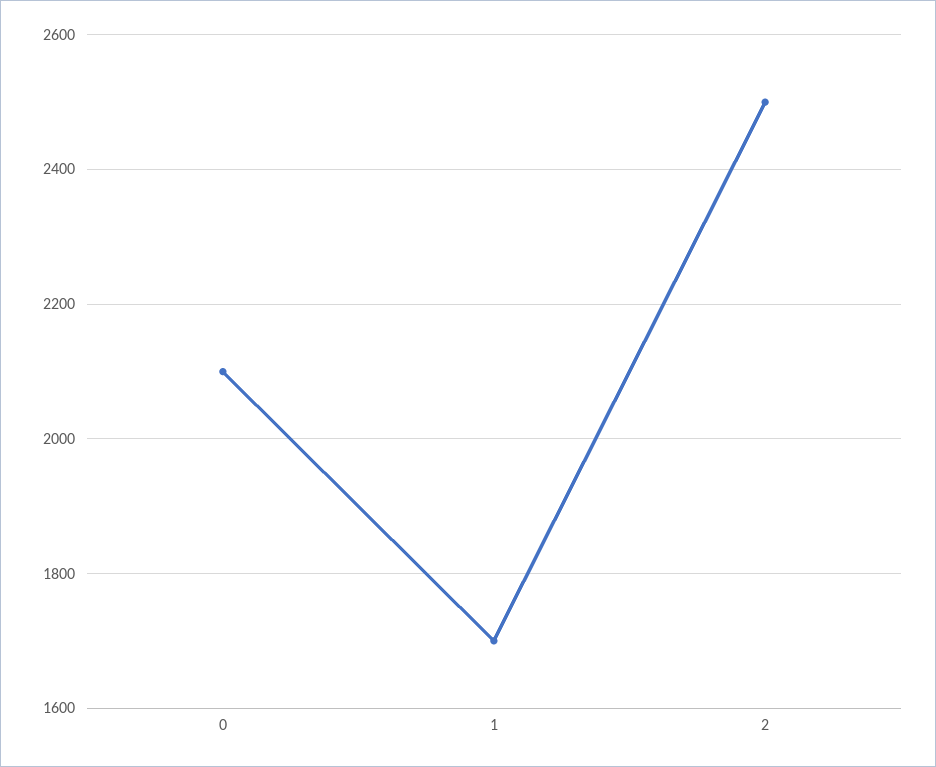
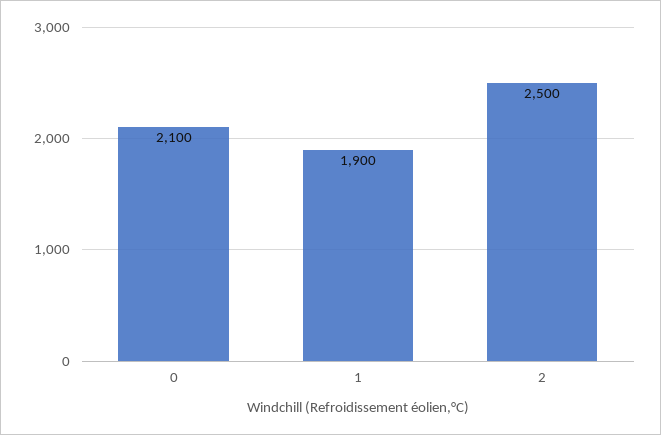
1: 1700 -> 1900

